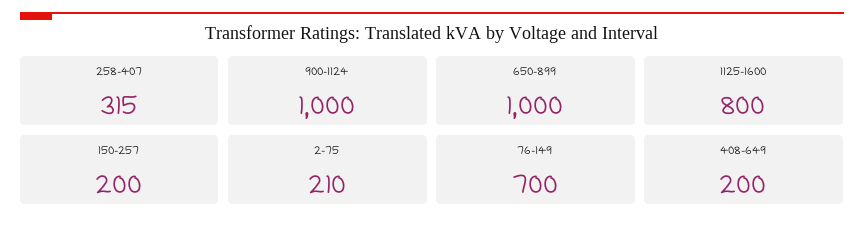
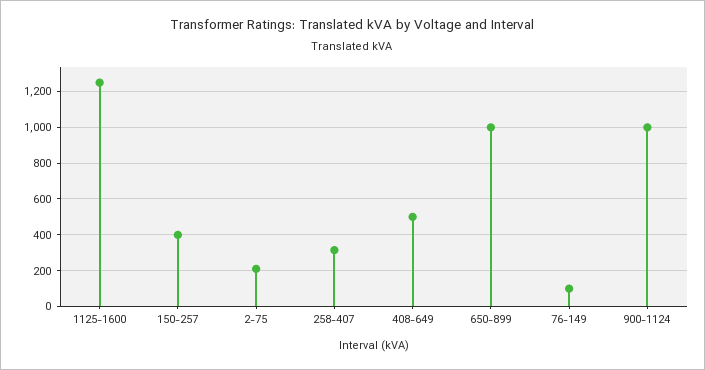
1125-1600: 800 -> 1250
150-257: 200 -> 400
76-149: 700 -> 100
408-649: 200 -> 500

